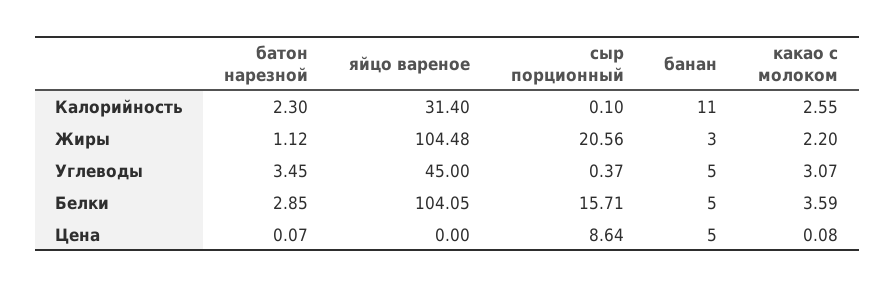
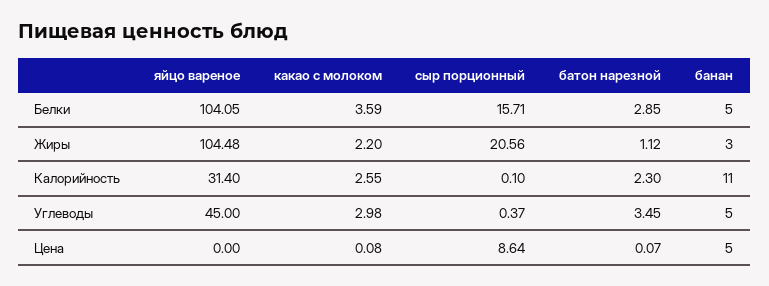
какао с молоком, Углеводы: 3.07 -> 2.98

